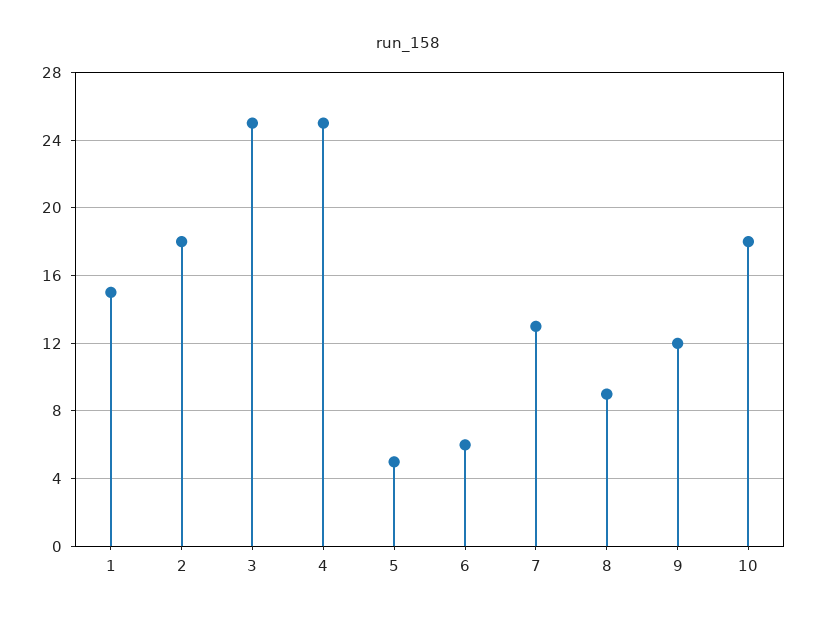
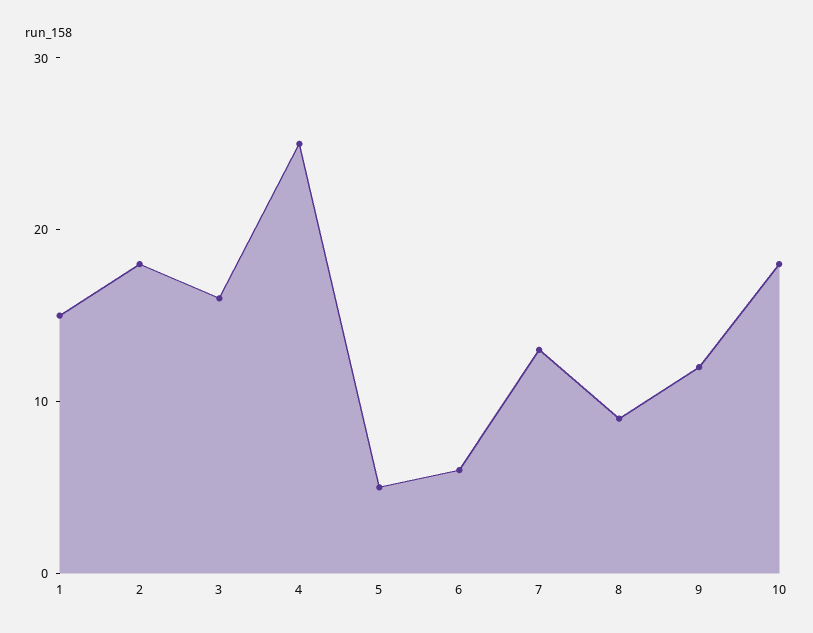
3: 25 -> 16

